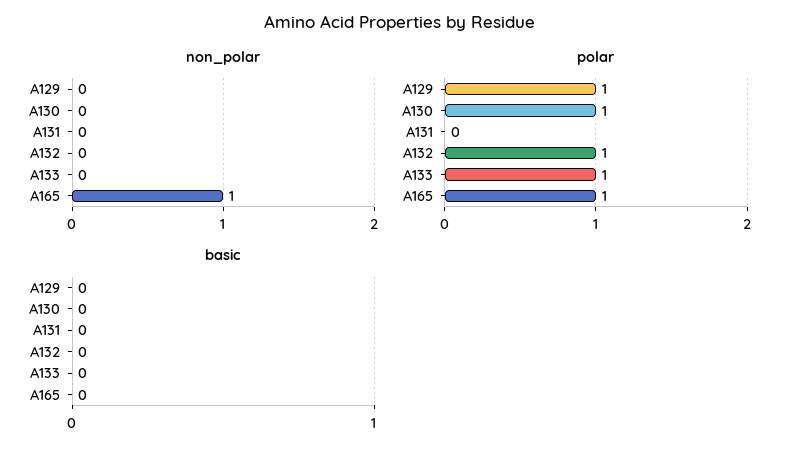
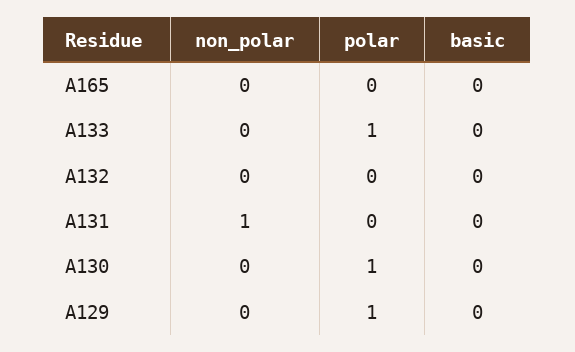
non_polar, A131: 0 -> 1
non_polar, A165: 1 -> 0
polar, A132: 1 -> 0
polar, A165: 1 -> 0

